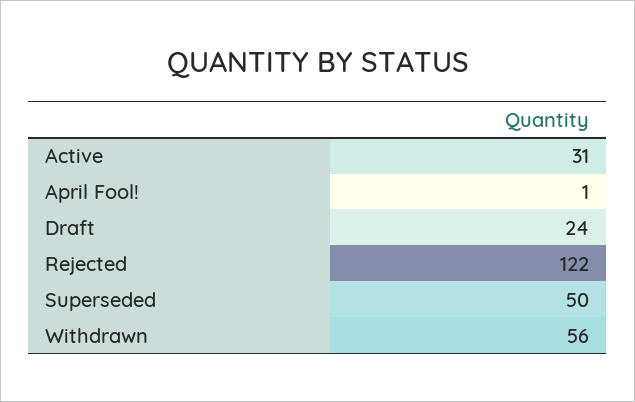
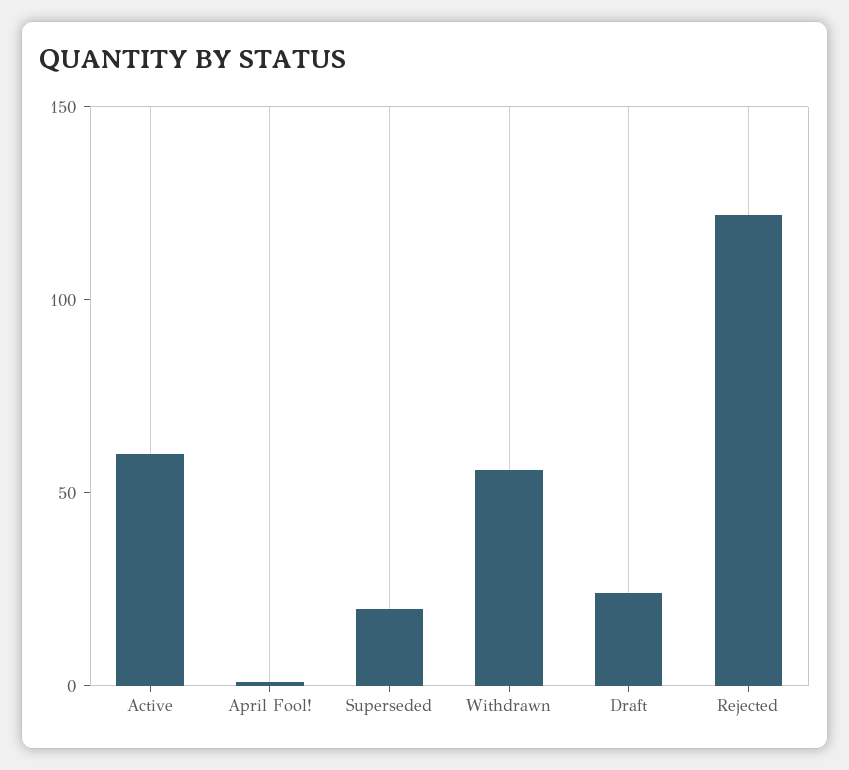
Active: 31 -> 60
Superseded: 50 -> 20

